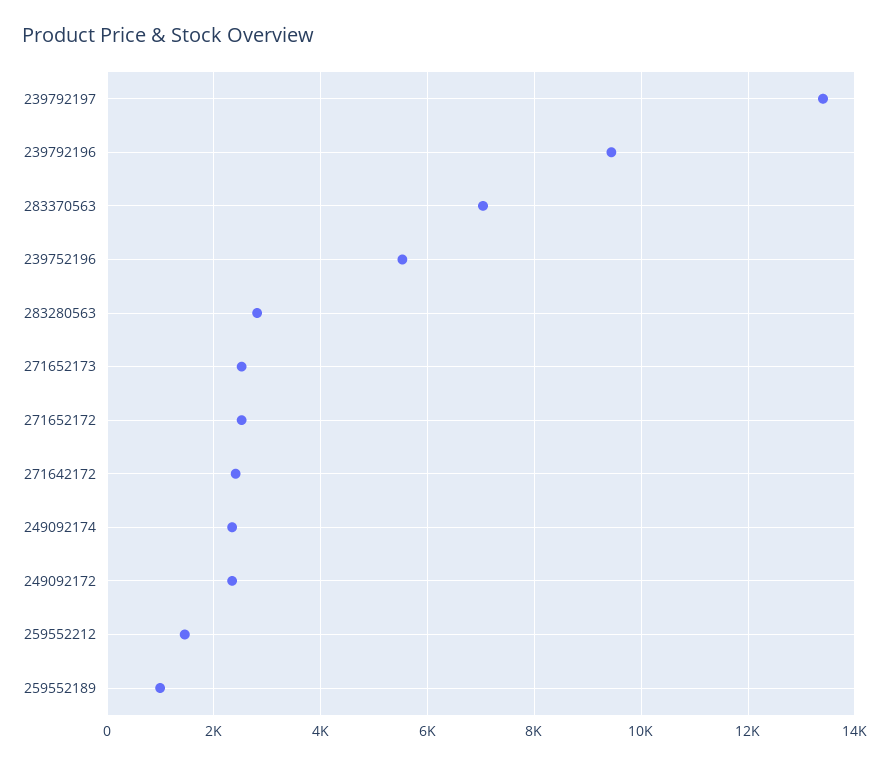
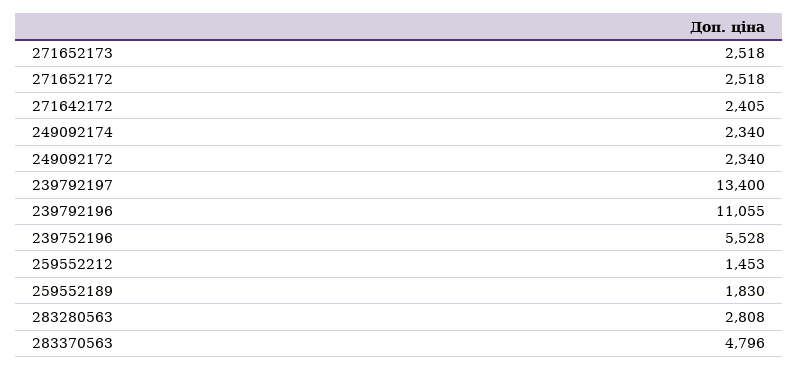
239792196: 9400 -> 11055
283370563: 7000 -> 4796
259552189: 1000 -> 1830

